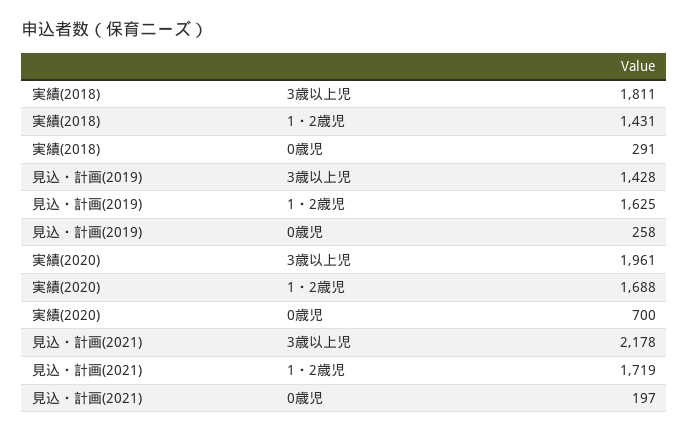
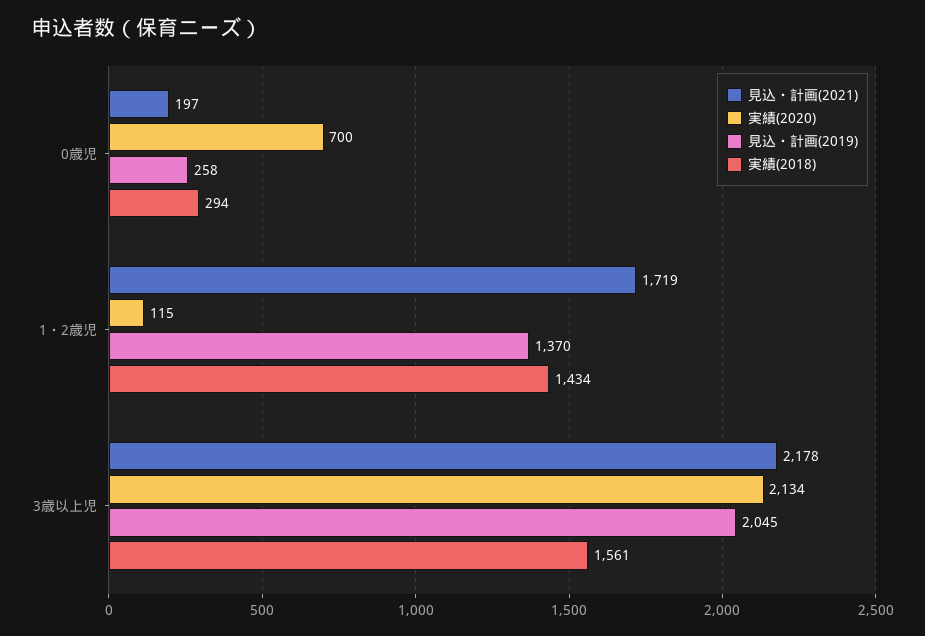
実績(2018), 3歳以上児: 1811 -> 1561
実績(2018), 1・2歳児: 1431 -> 1434
実績(2018), 0歳児: 291 -> 294
見込・計画(2019), 3歳以上児: 1428 -> 2045
見込・計画(2019), 1・2歳児: 1625 -> 1370
実績(2020), 3歳以上児: 1961 -> 2134
実績(2020), 1・2歳児: 1688 -> 115

